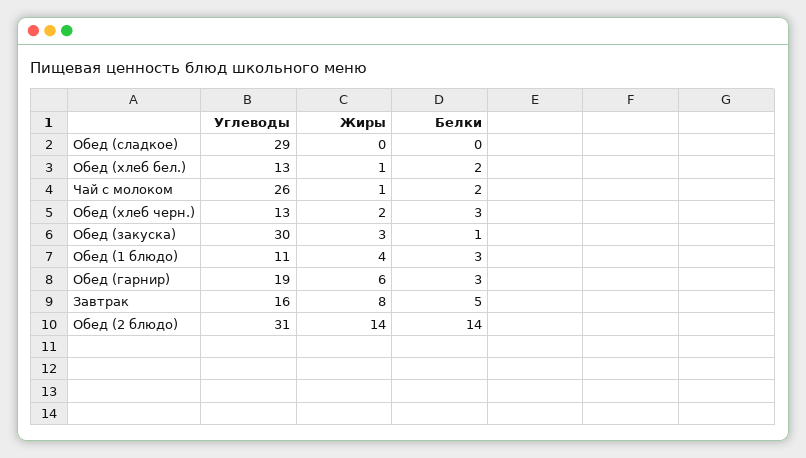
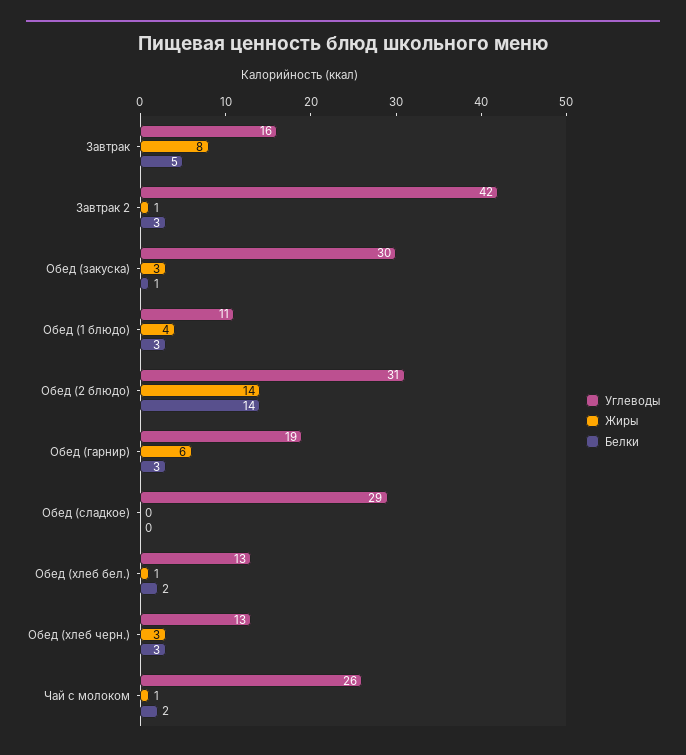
Жиры, Обед (хлеб черн.): 2 -> 3
Углеводы, Завтрак 2: none -> 42
Жиры, Завтрак 2: none -> 1
Белки, Завтрак 2: none -> 3

